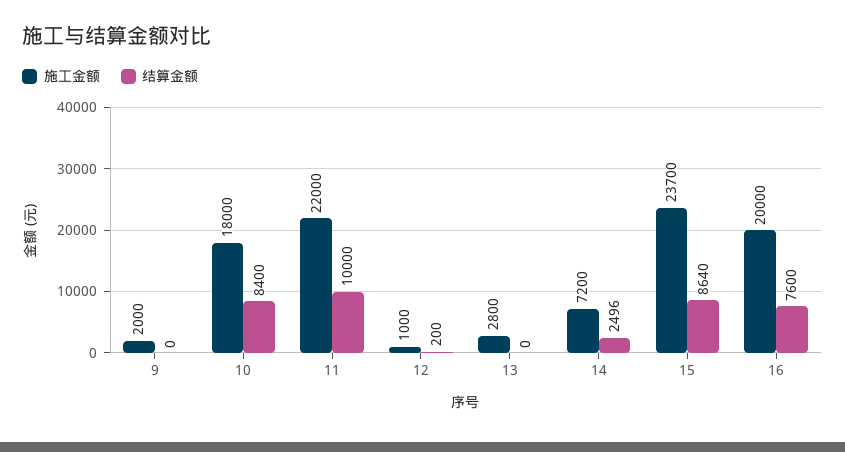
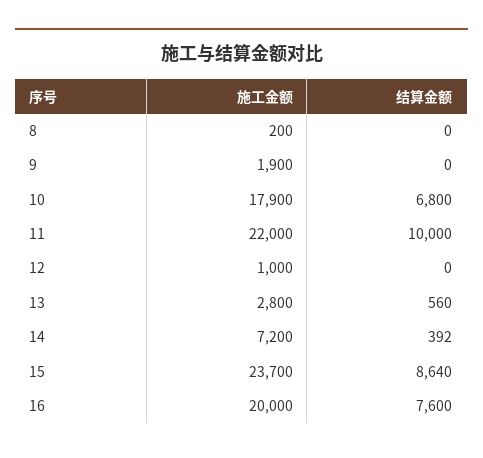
施工金额, 9: 2000 -> 1900
施工金额, 10: 18000 -> 17900
结算金额, 10: 8400 -> 6800
结算金额, 12: 200 -> 0
结算金额, 13: 0 -> 560
结算金额, 14: 2496 -> 392
施工金额, 8: none -> 200
结算金额, 8: none -> 0

